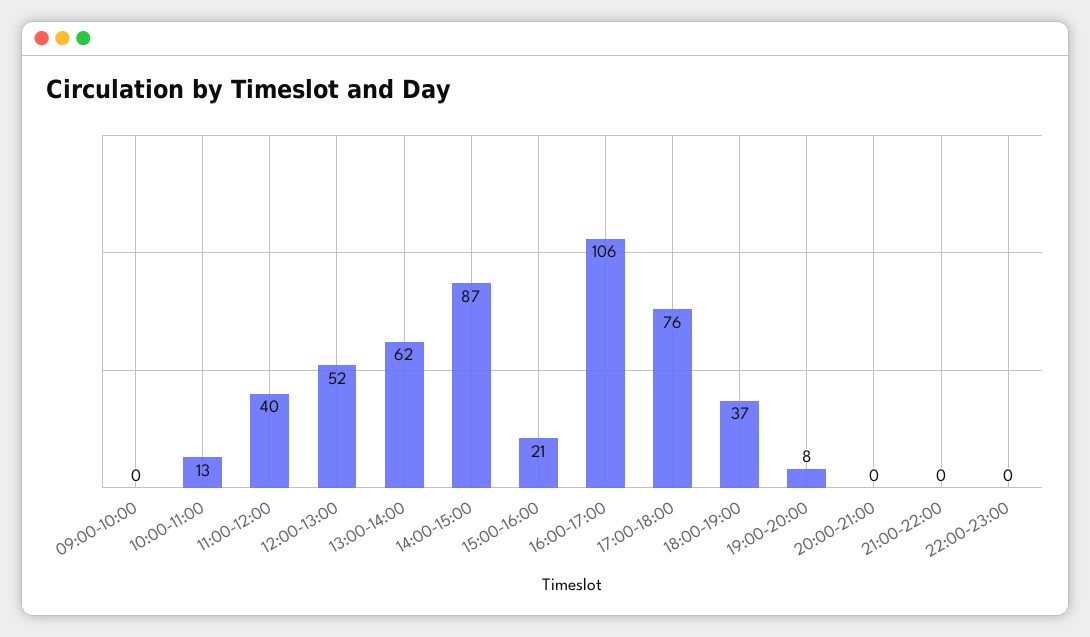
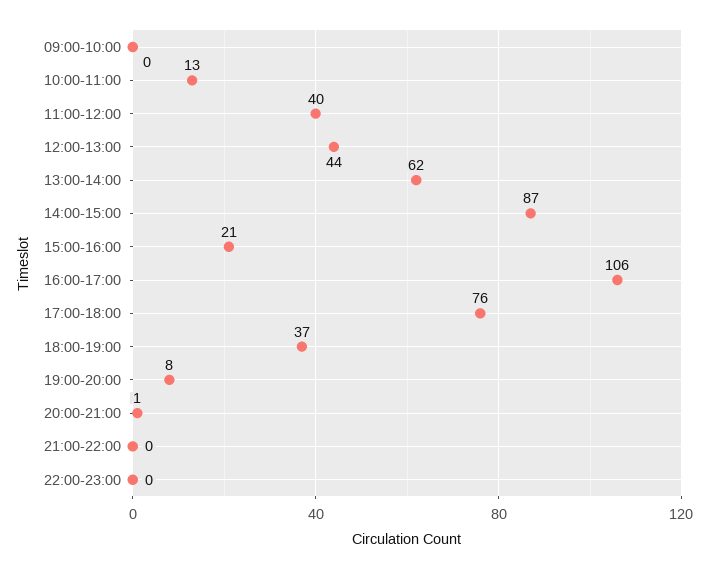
12:00-13:00: 52 -> 44
20:00-21:00: 0 -> 1

